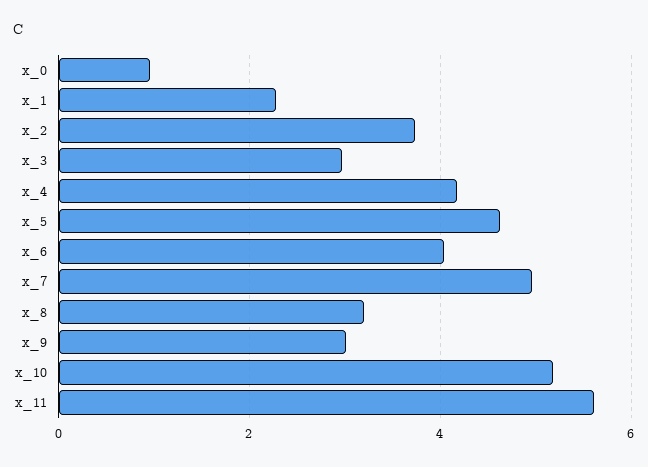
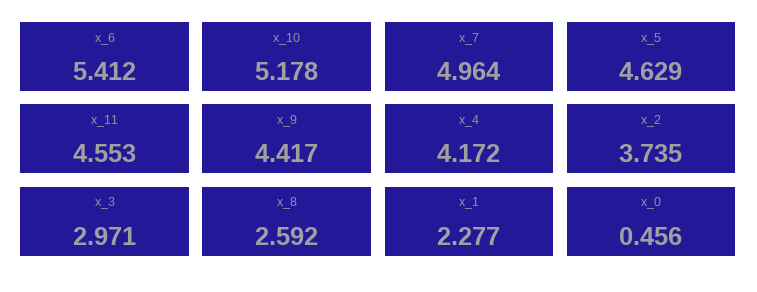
x_0: 1 -> 0.456
x_6: 4 -> 5.412
x_8: 3.2 -> 2.592
x_9: 3 -> 4.417
x_11: 5.6 -> 4.553

